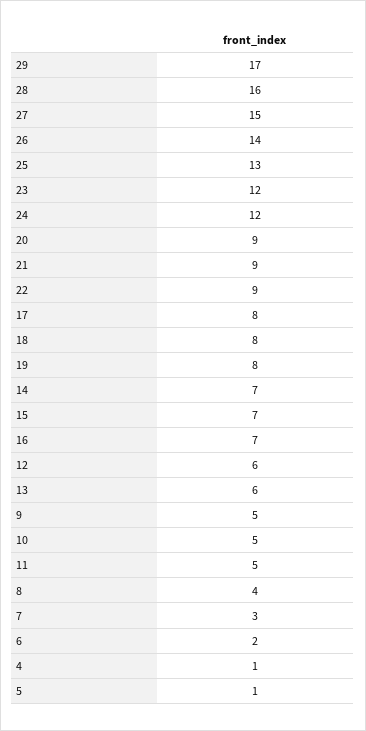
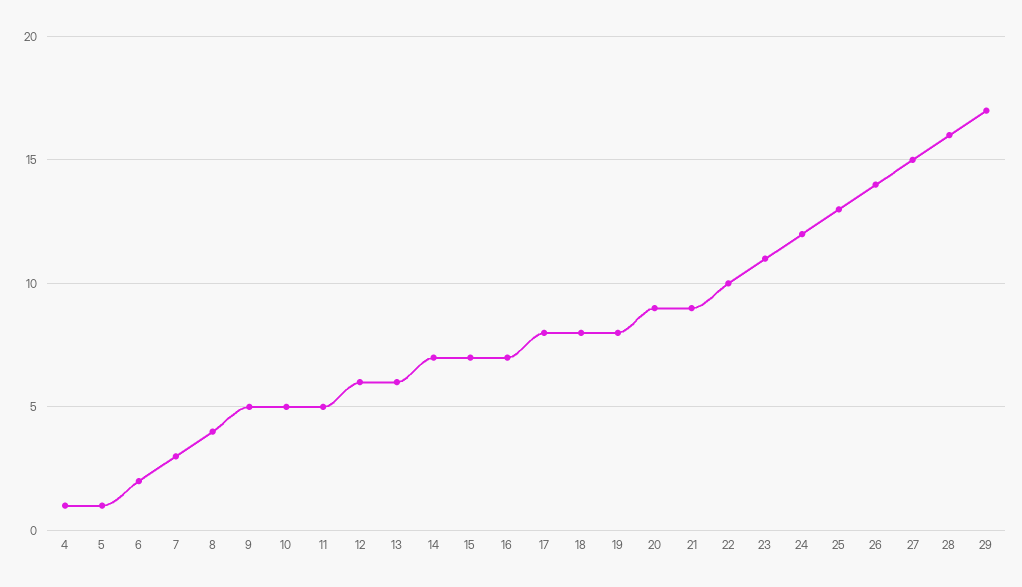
23: 12 -> 11
22: 9 -> 10

